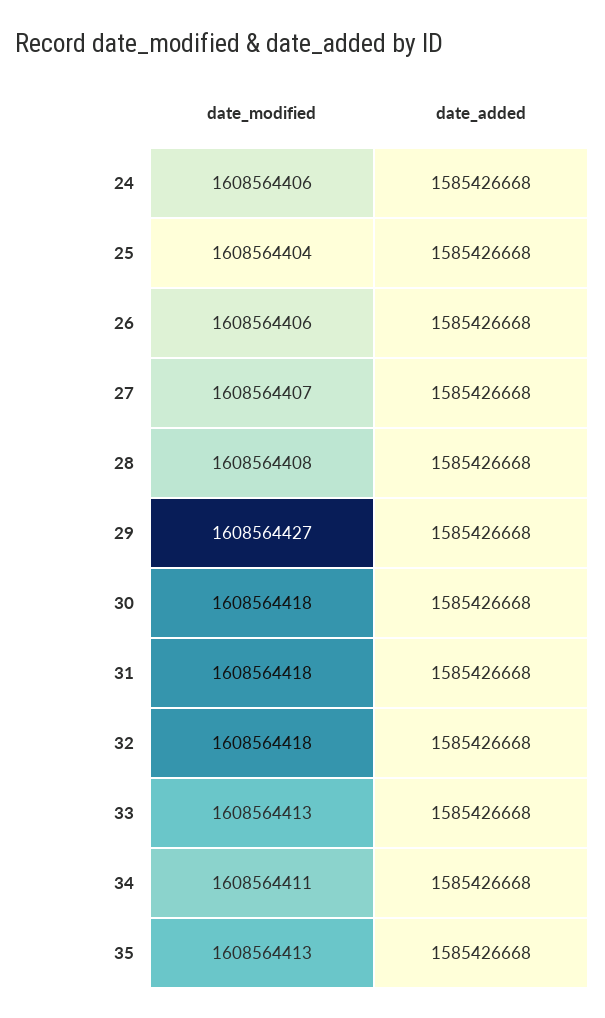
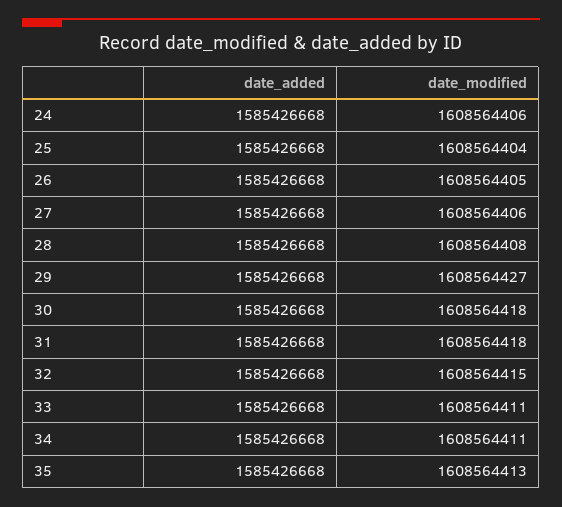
date_modified, 26: 1608564406 -> 1608564405
date_modified, 27: 1608564407 -> 1608564406
date_modified, 32: 1608564418 -> 1608564415
date_modified, 33: 1608564413 -> 1608564411

